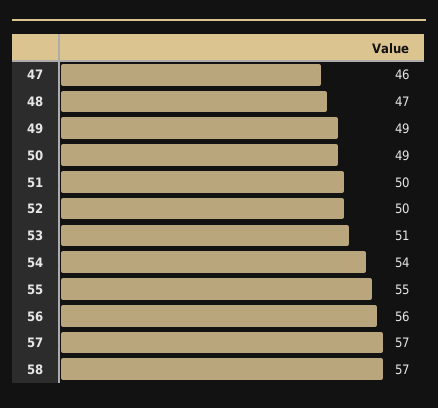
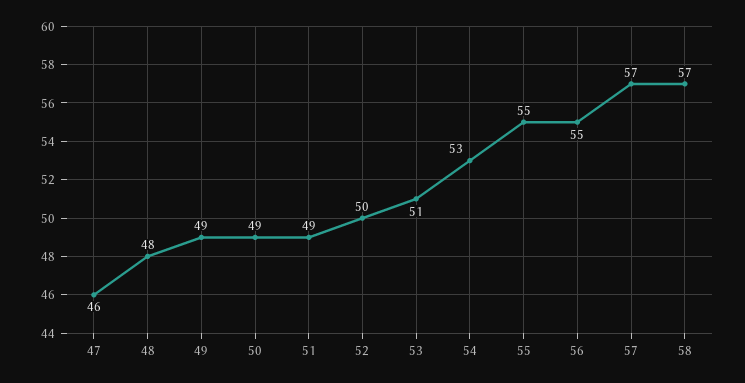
48: 47 -> 48
51: 50 -> 49
54: 54 -> 53
56: 56 -> 55

